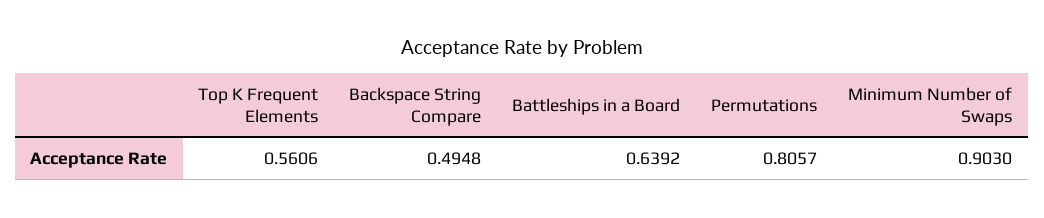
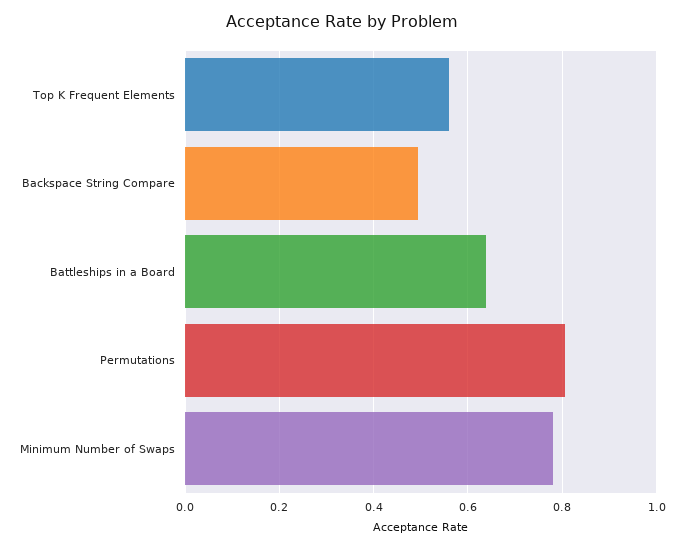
Minimum Number of Swaps: 0.903 -> 0.78

